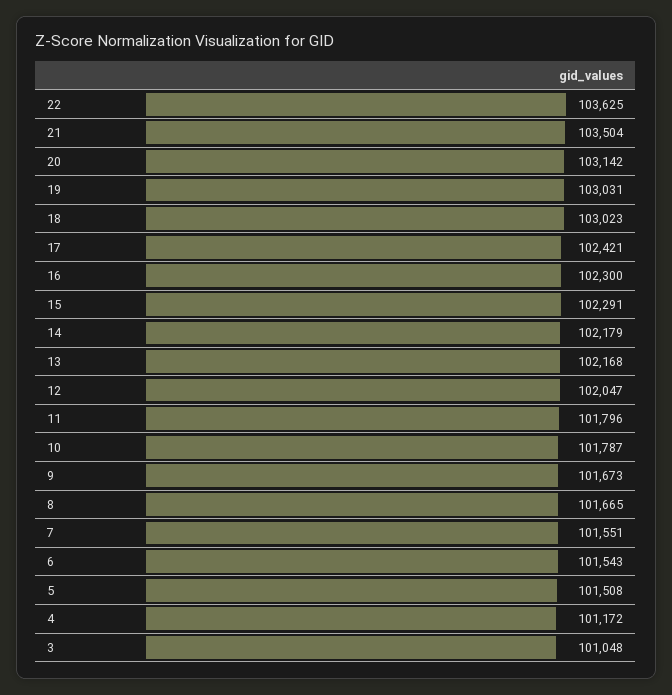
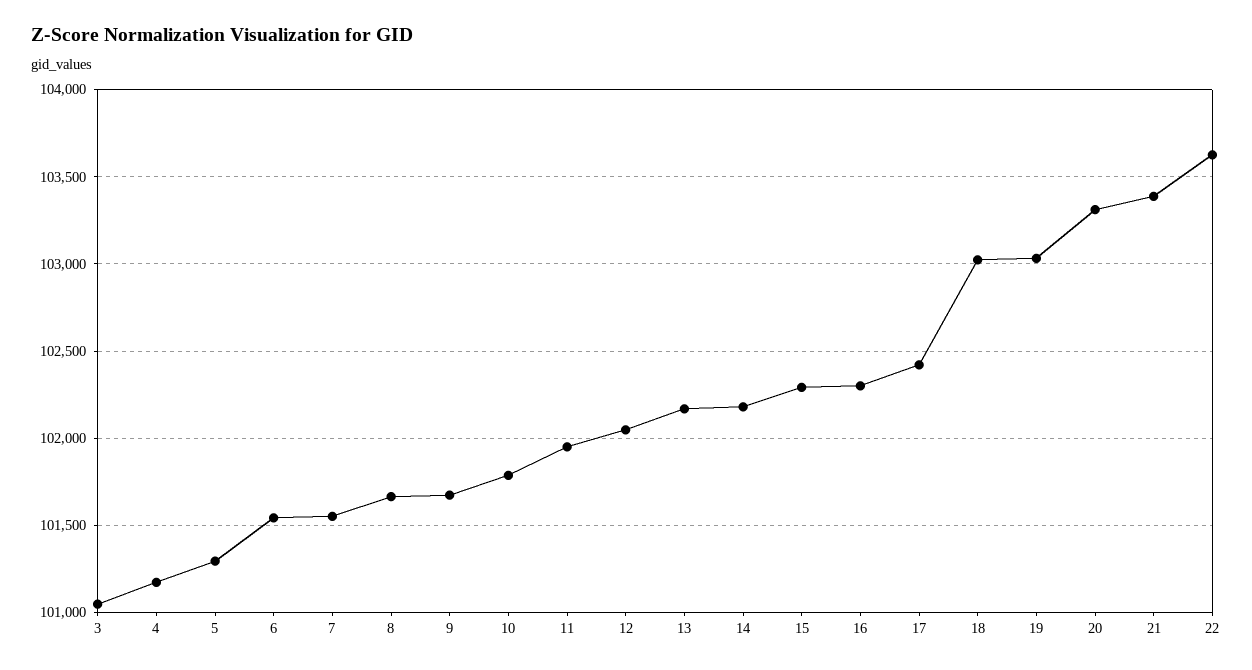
21: 103504 -> 103400
20: 103142 -> 103300
11: 101796 -> 101950
5: 101508 -> 101300

